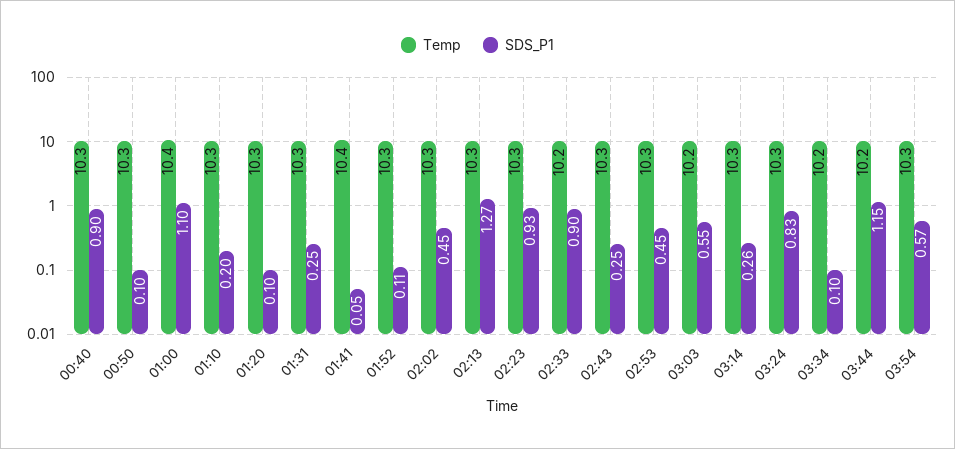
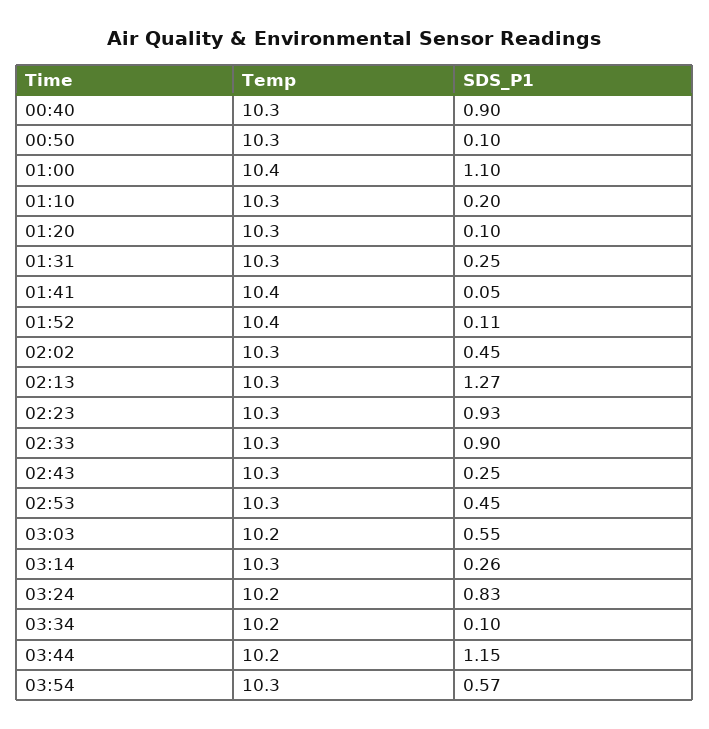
Temp, 01:52: 10.3 -> 10.4
Temp, 02:33: 10.2 -> 10.3
Temp, 03:24: 10.3 -> 10.2

